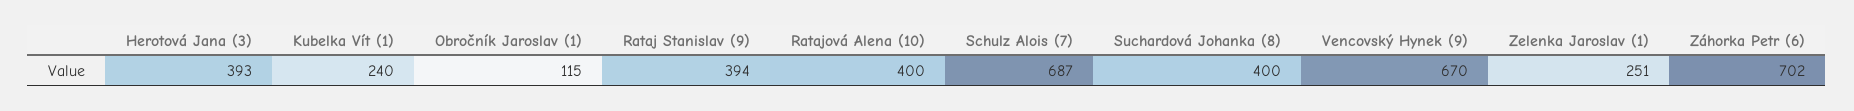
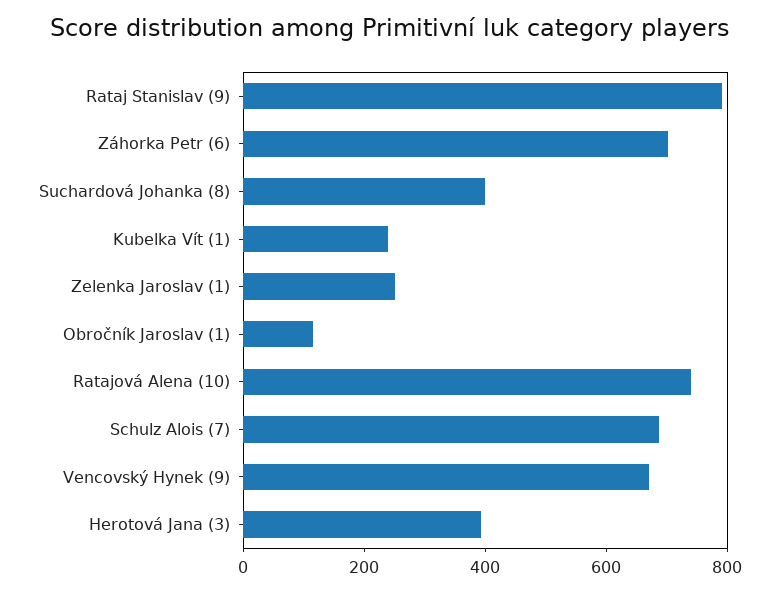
Rataj Stanislav (9): 394 -> 800
Ratajová Alena (10): 400 -> 750

